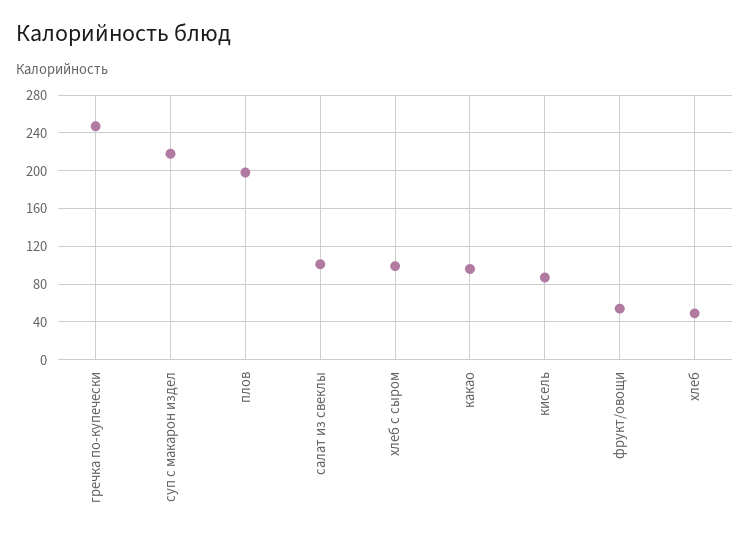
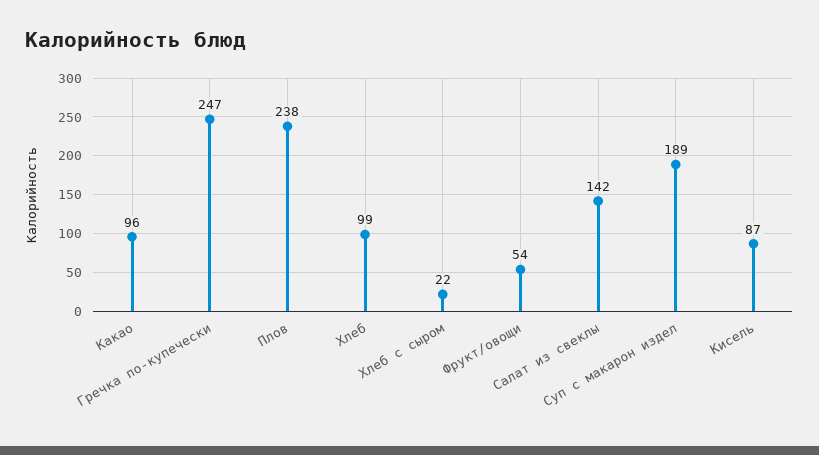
суп с макарон издел: 220 -> 189
плов: 200 -> 238
салат из свеклы: 100 -> 142
хлеб с сыром: 100 -> 22
хлеб: 50 -> 99

